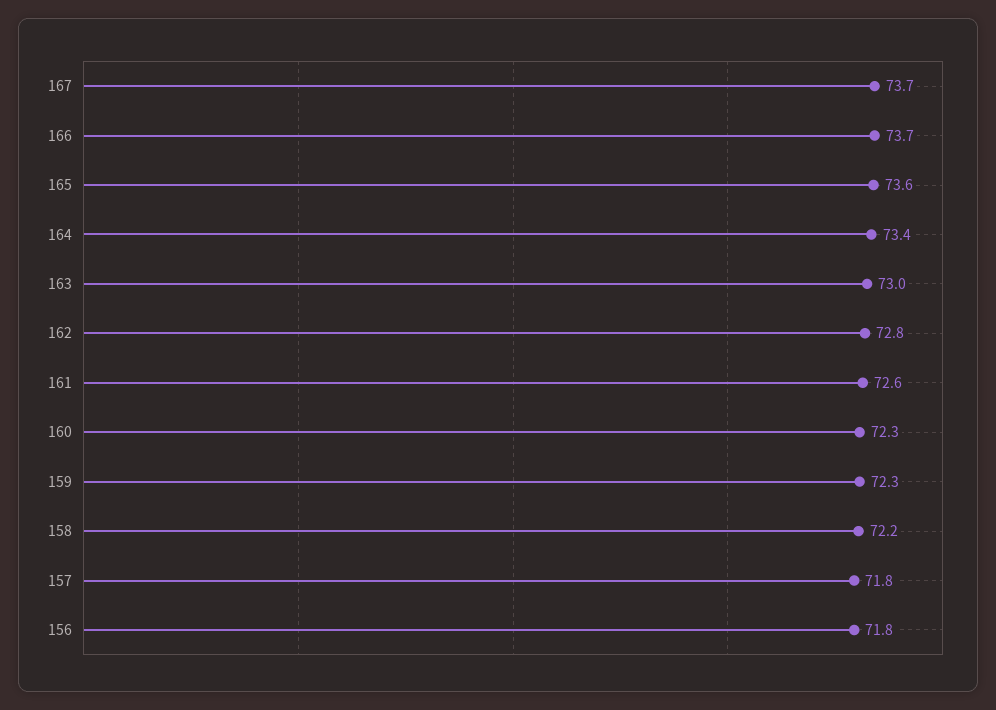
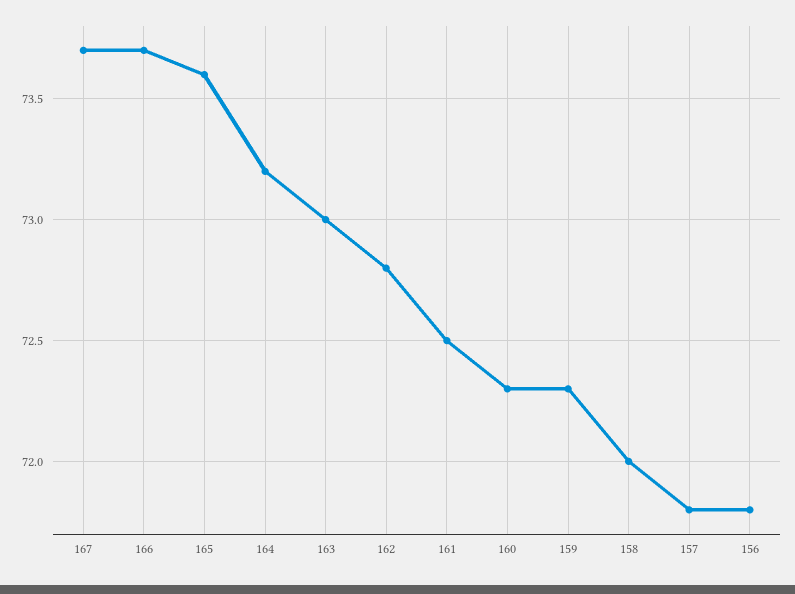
164: 73.4 -> 73.2
161: 72.6 -> 72.5
158: 72.2 -> 72

